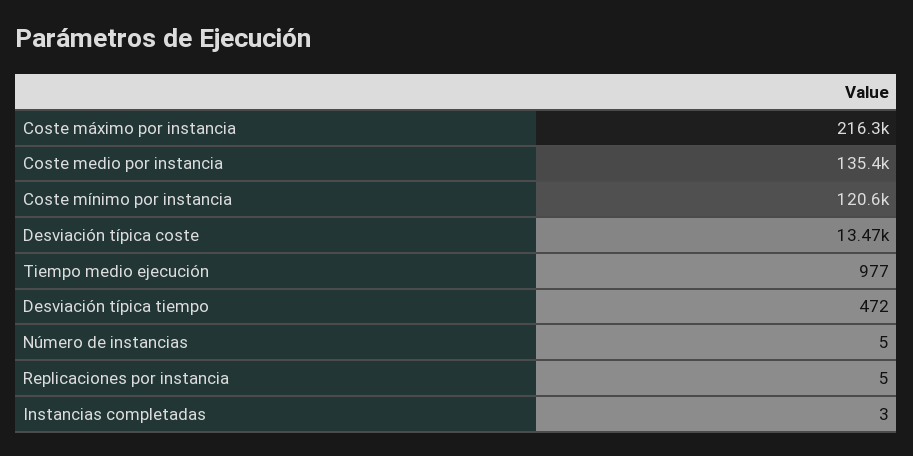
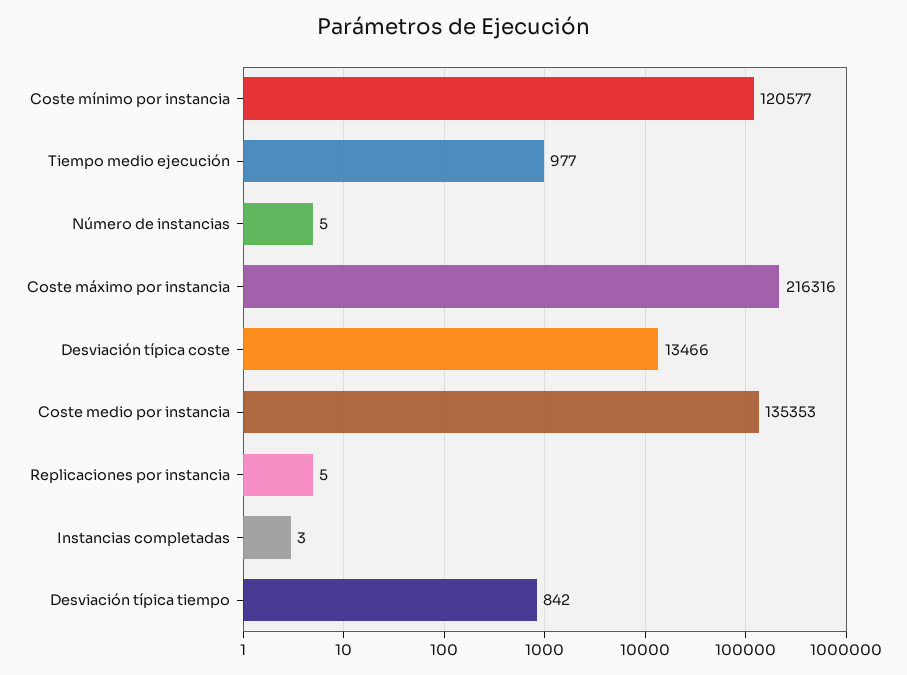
Desviación típica tiempo: 472 -> 842

